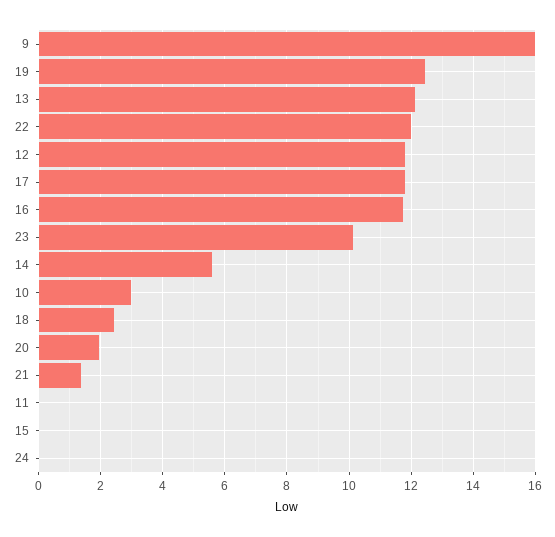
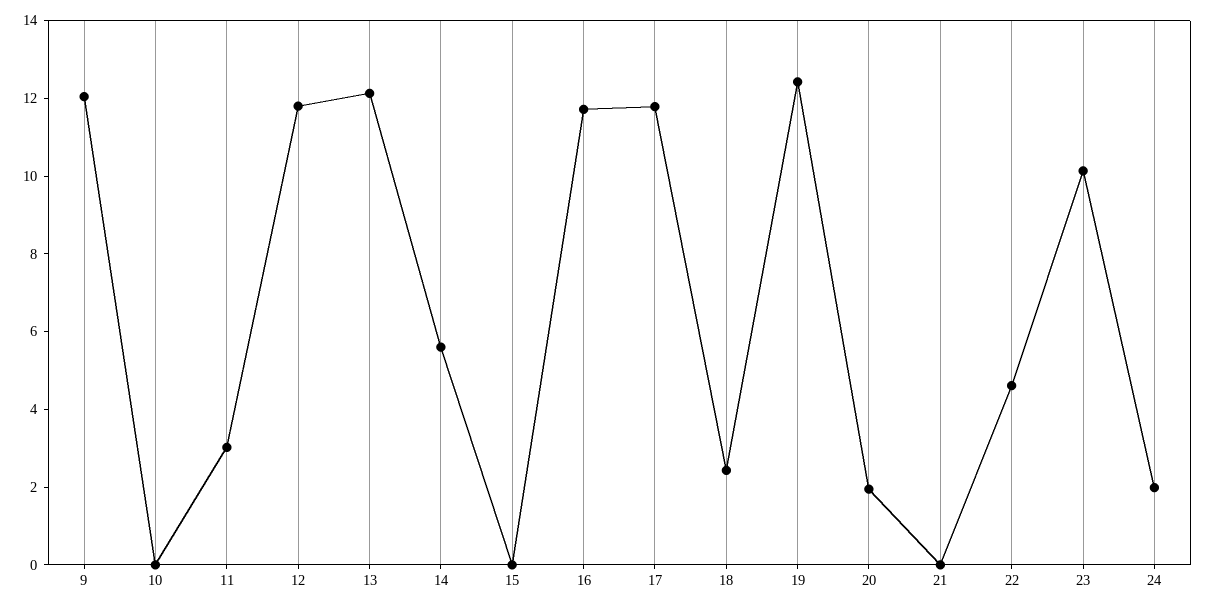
9: 16 -> 12
22: 12 -> 4.5
10: 3 -> 0
21: 1.4 -> 0
11: 0 -> 3
24: 0 -> 2

